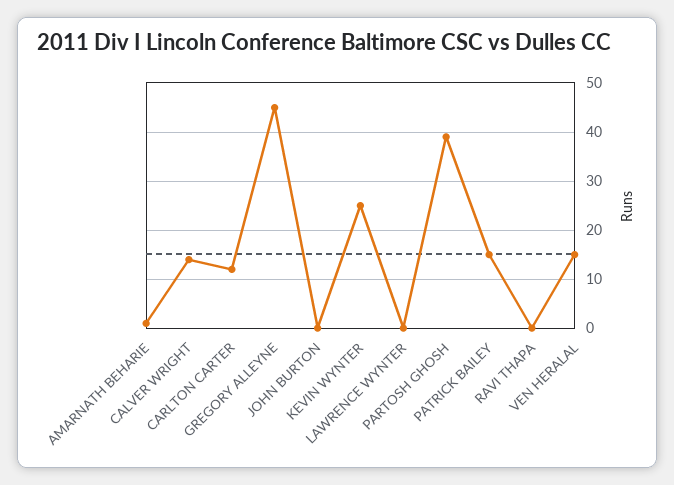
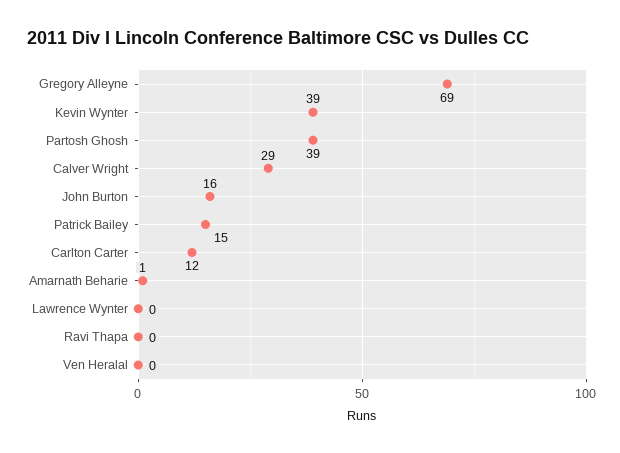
CALVER WRIGHT: 15 -> 29
GREGORY ALLEYNE: 45 -> 69
JOHN BURTON: 0 -> 16
KEVIN WYNTER: 25 -> 39
VEN HERALAL: 15 -> 0

